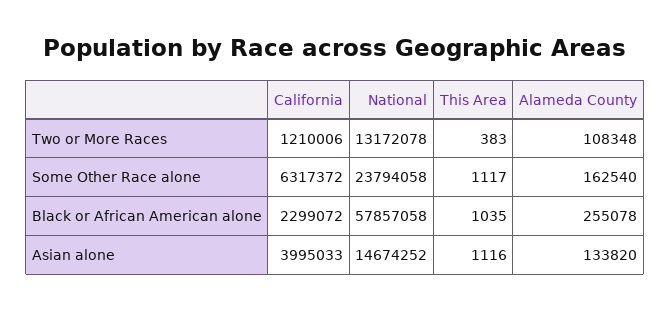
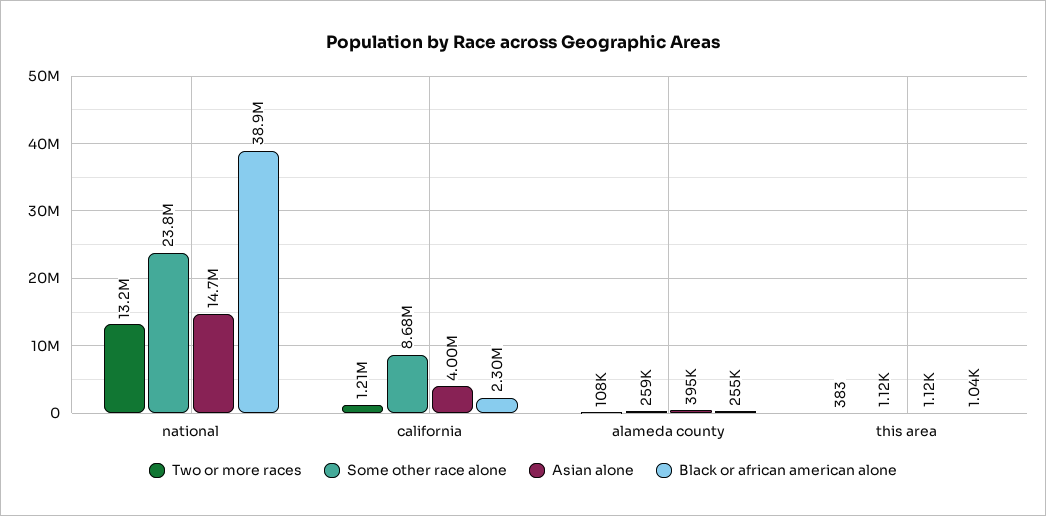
Some Other Race alone, California: 6317372 -> 8680000
Some Other Race alone, Alameda County: 162540 -> 259000
Black or African American alone, National: 57857058 -> 38900000
Asian alone, Alameda County: 133820 -> 395000

